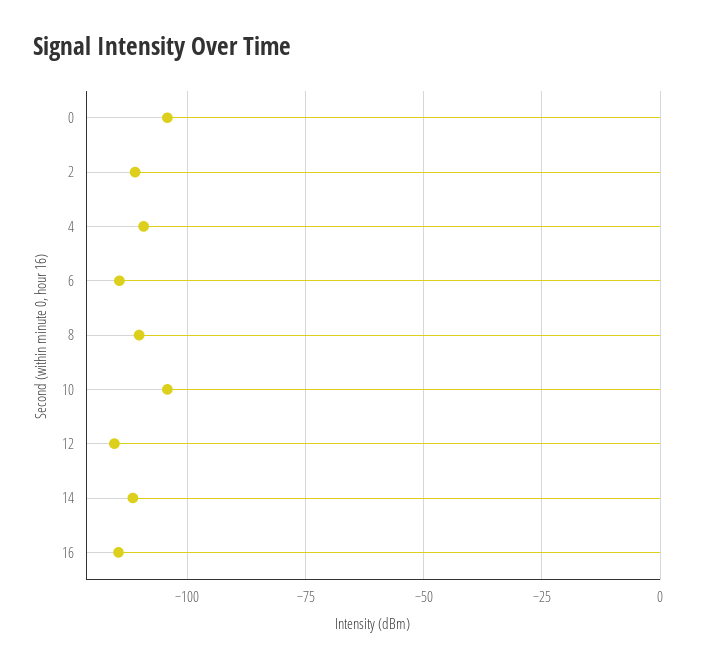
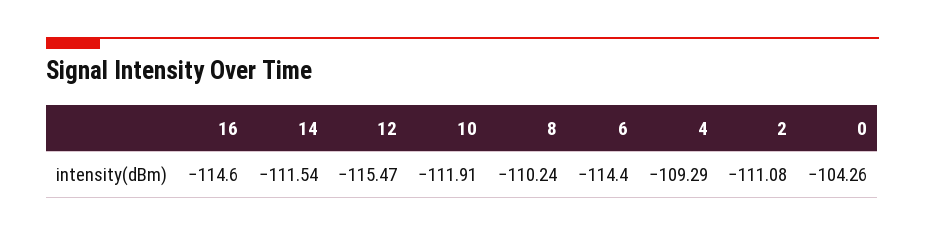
10: -105 -> -111.91

